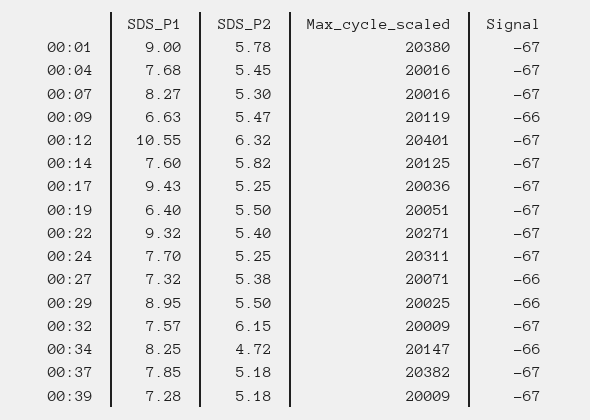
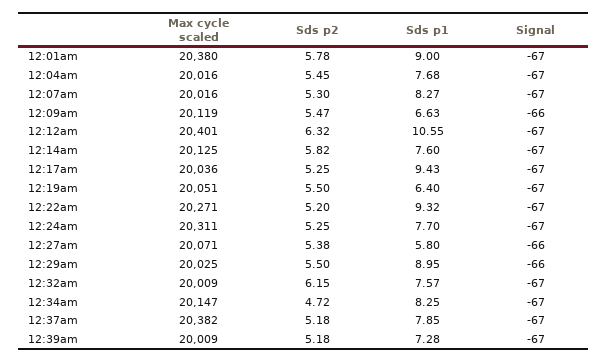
SDS_P2, 00:22: 5.4 -> 5.2
SDS_P1, 00:27: 7.32 -> 5.8
Signal, 00:34: -66 -> -67

